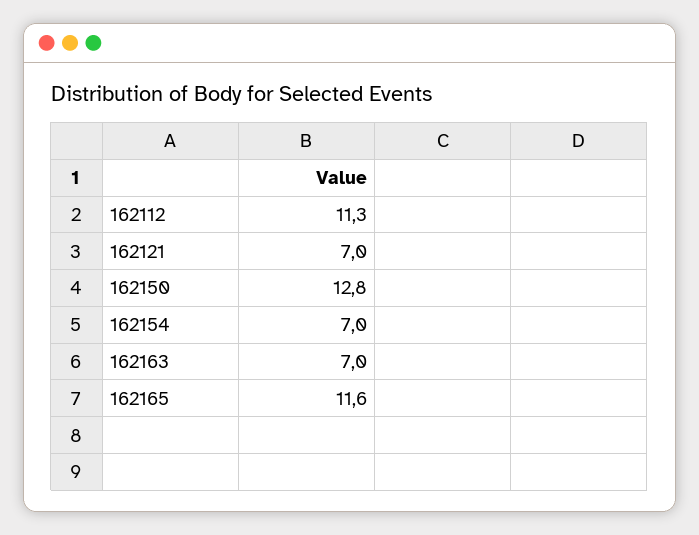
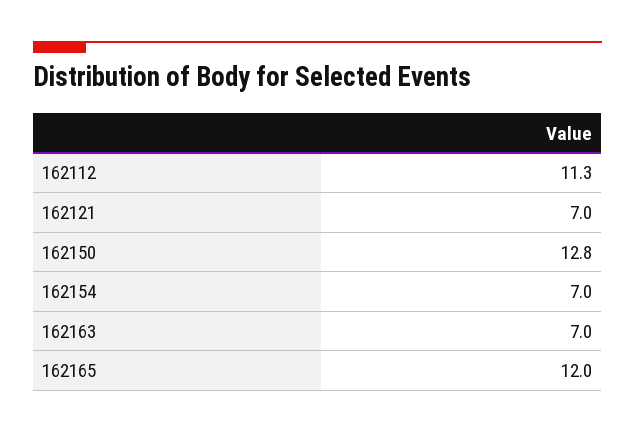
162165: 11.6 -> 12

